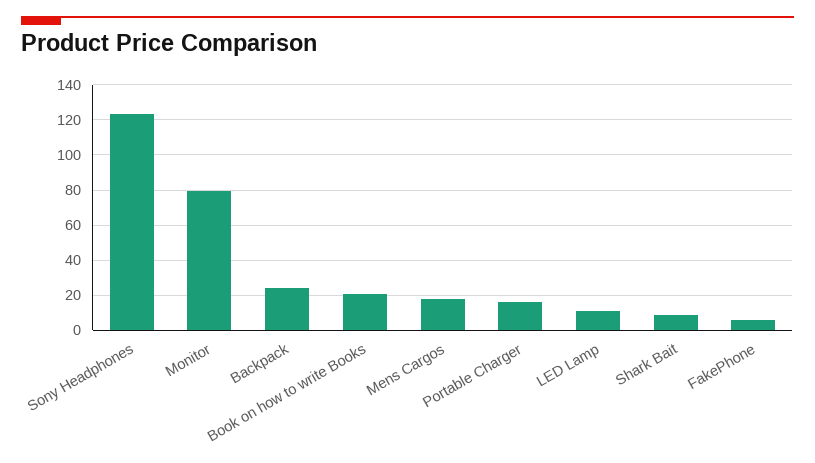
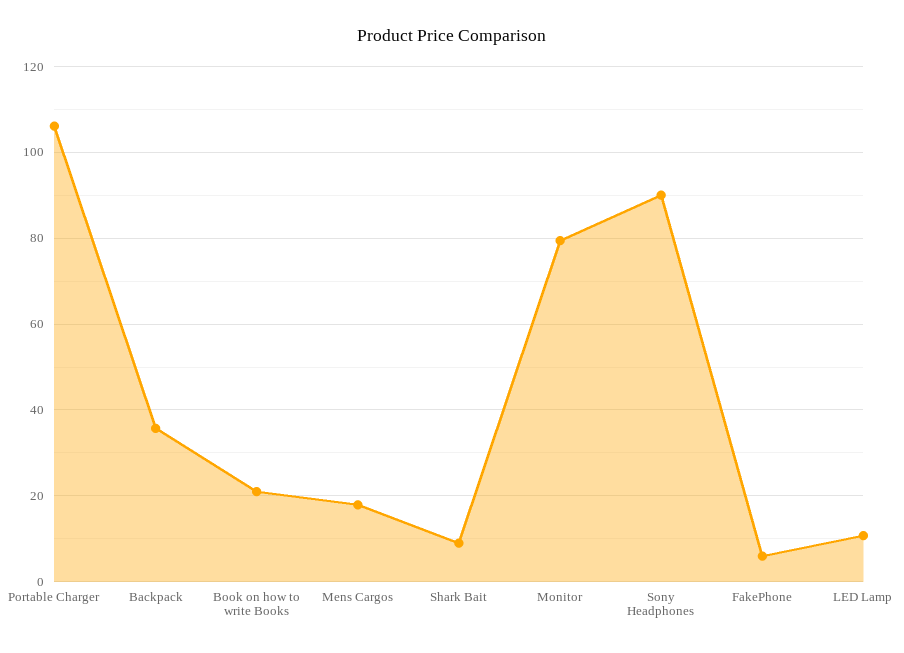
Sony Headphones: 125 -> 90
Backpack: 25 -> 36
Portable Charger: 15 -> 106

